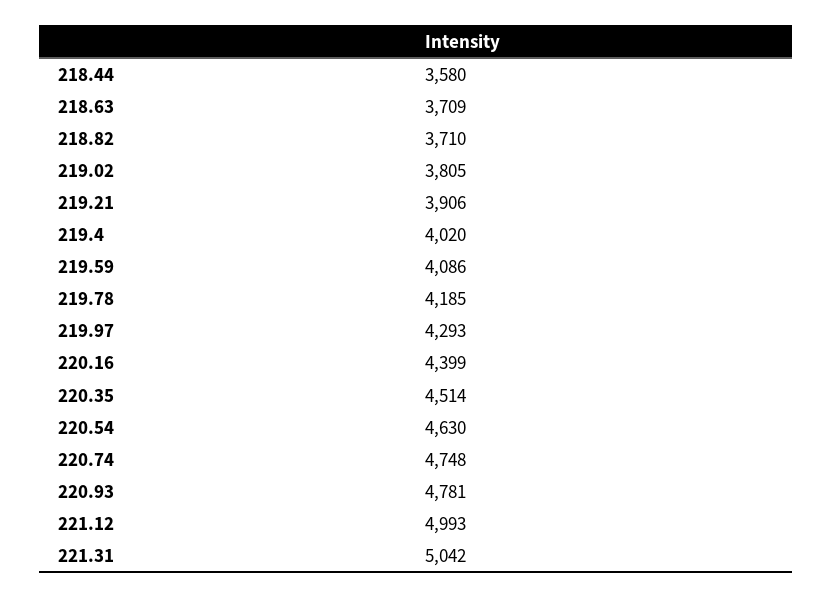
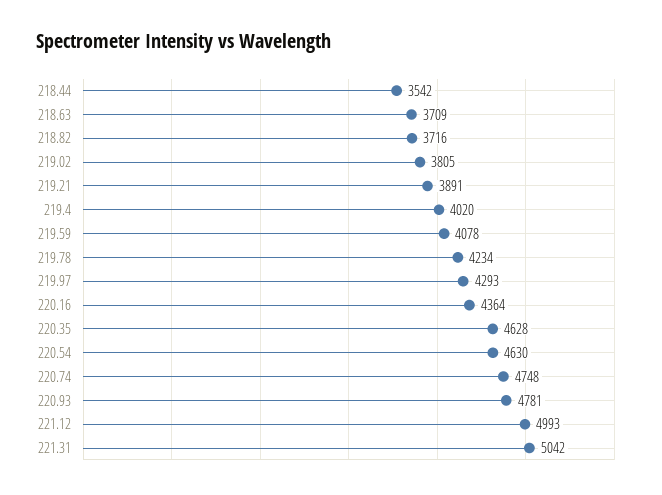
218.44: 3580 -> 3542
218.82: 3710 -> 3716
219.21: 3906 -> 3891
219.59: 4086 -> 4078
219.78: 4185 -> 4234
220.16: 4399 -> 4364
220.35: 4514 -> 4628

